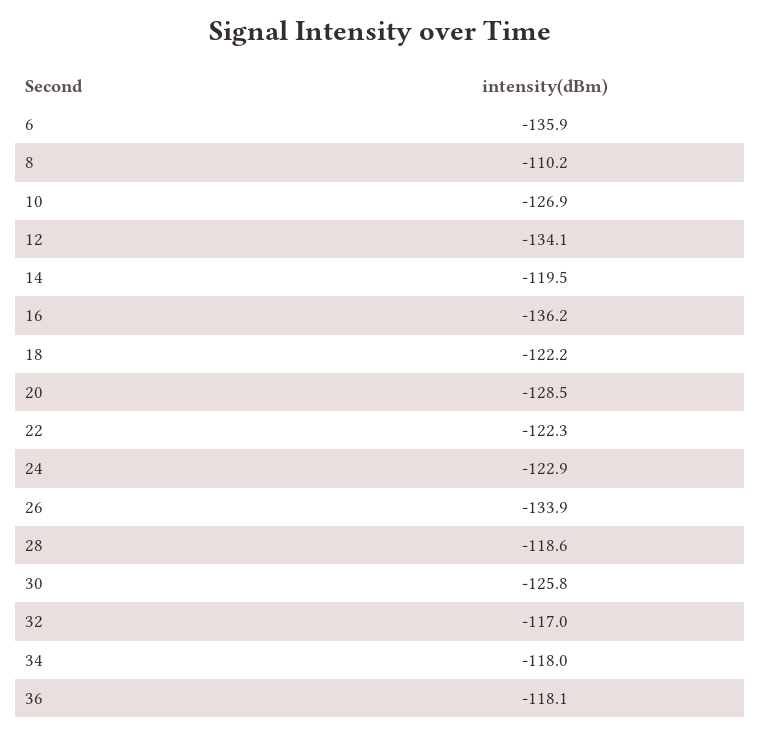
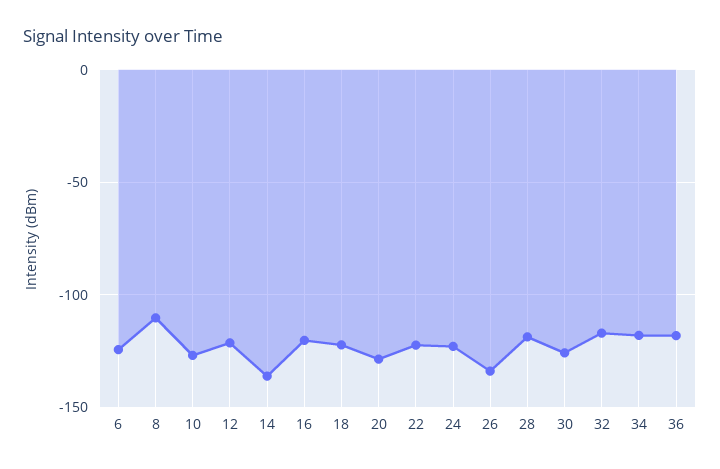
6: -135.9 -> -125
12: -134.1 -> -120
14: -119.5 -> -135
16: -136.2 -> -120

